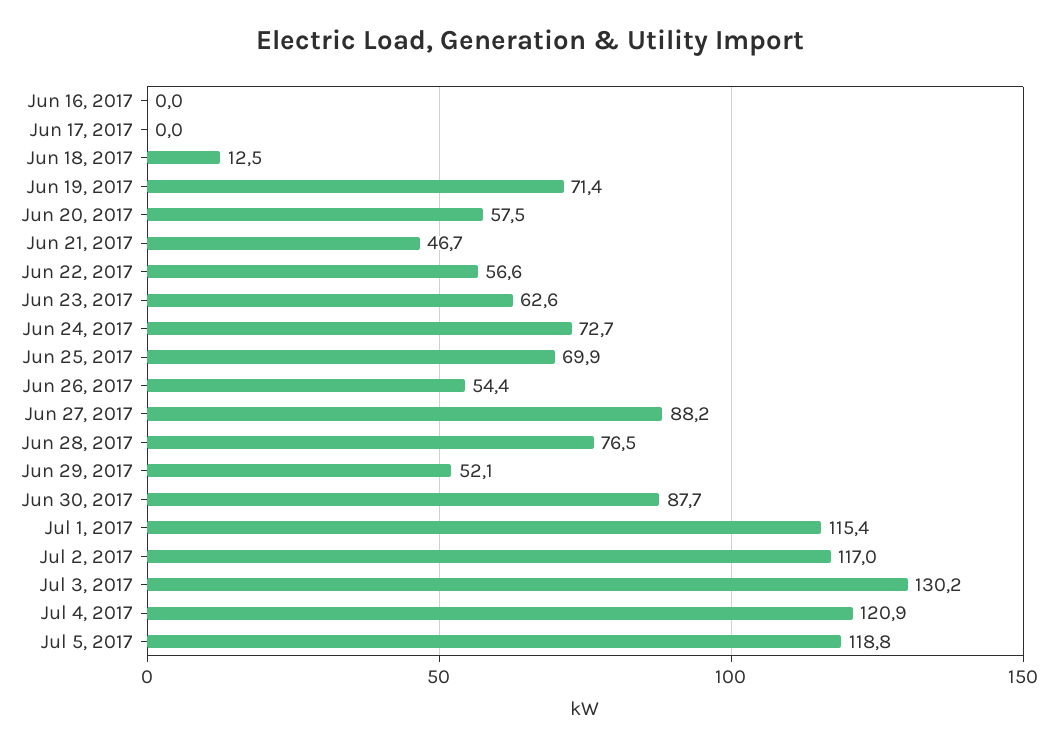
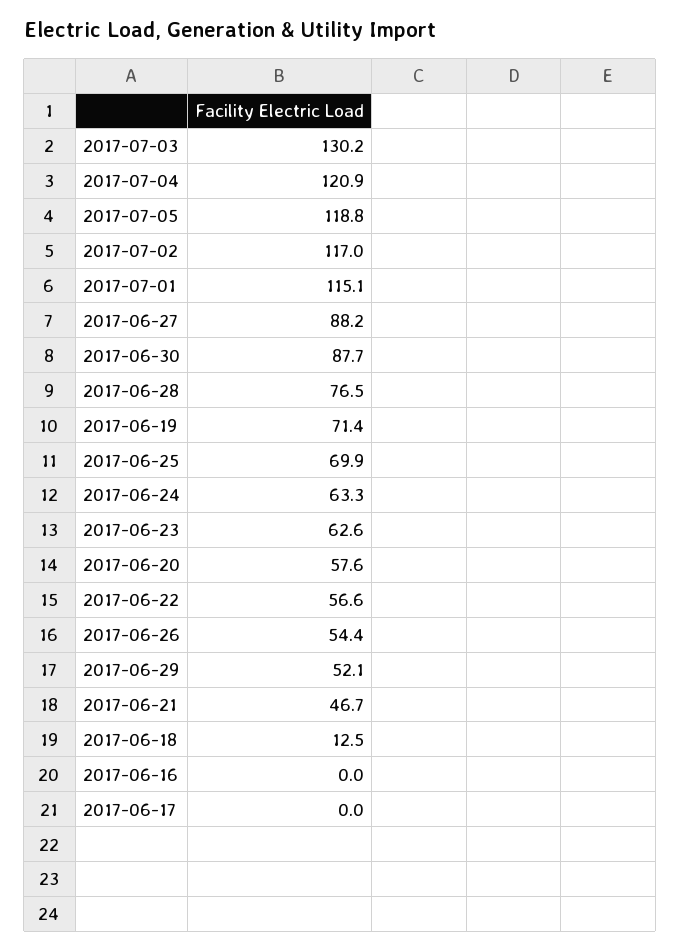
Jun 20, 2017: 57.5 -> 57.6
Jun 24, 2017: 72.7 -> 63.3
Jul 1, 2017: 115.4 -> 115.1

